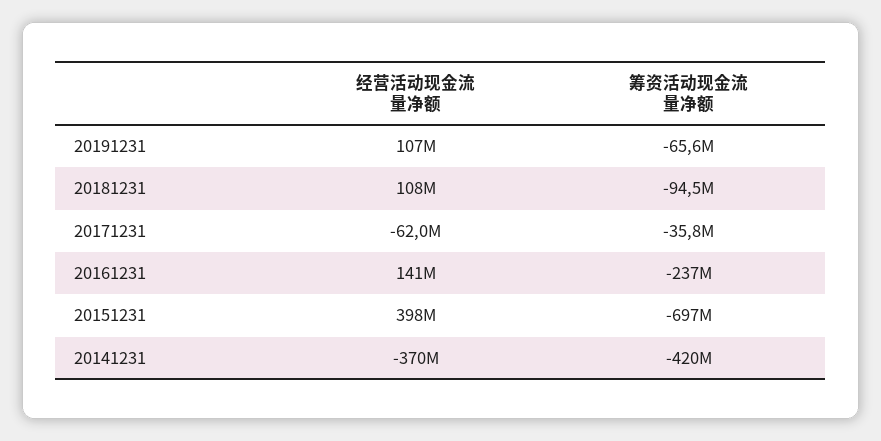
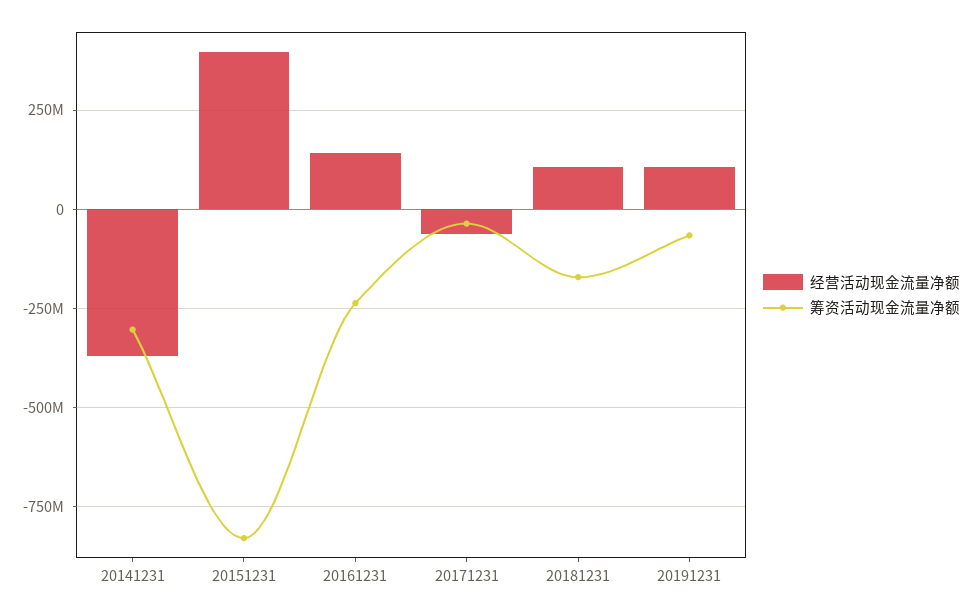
筹资活动现金流量净额, 20181231: -94500000 -> -175000000
筹资活动现金流量净额, 20151231: -697000000 -> -825000000
筹资活动现金流量净额, 20141231: -420000000 -> -300000000

